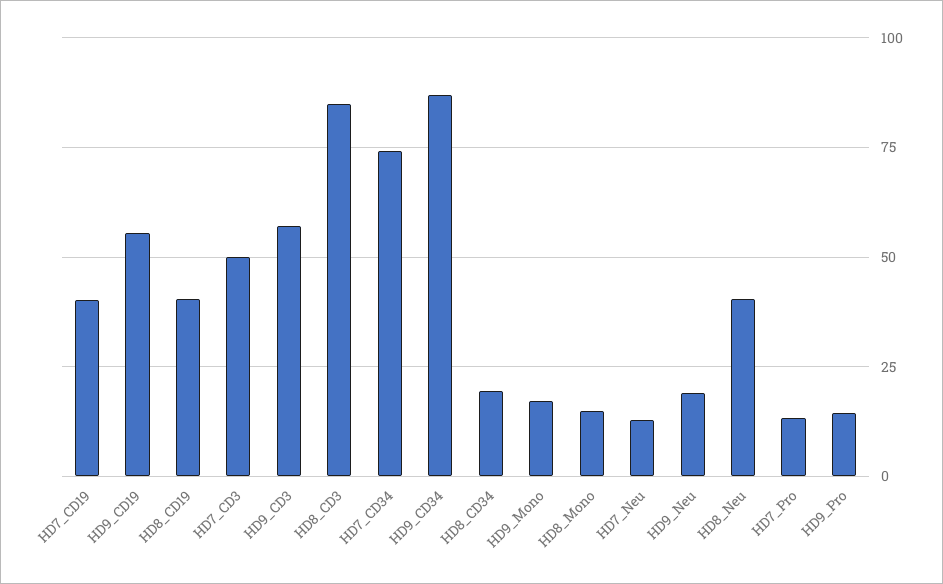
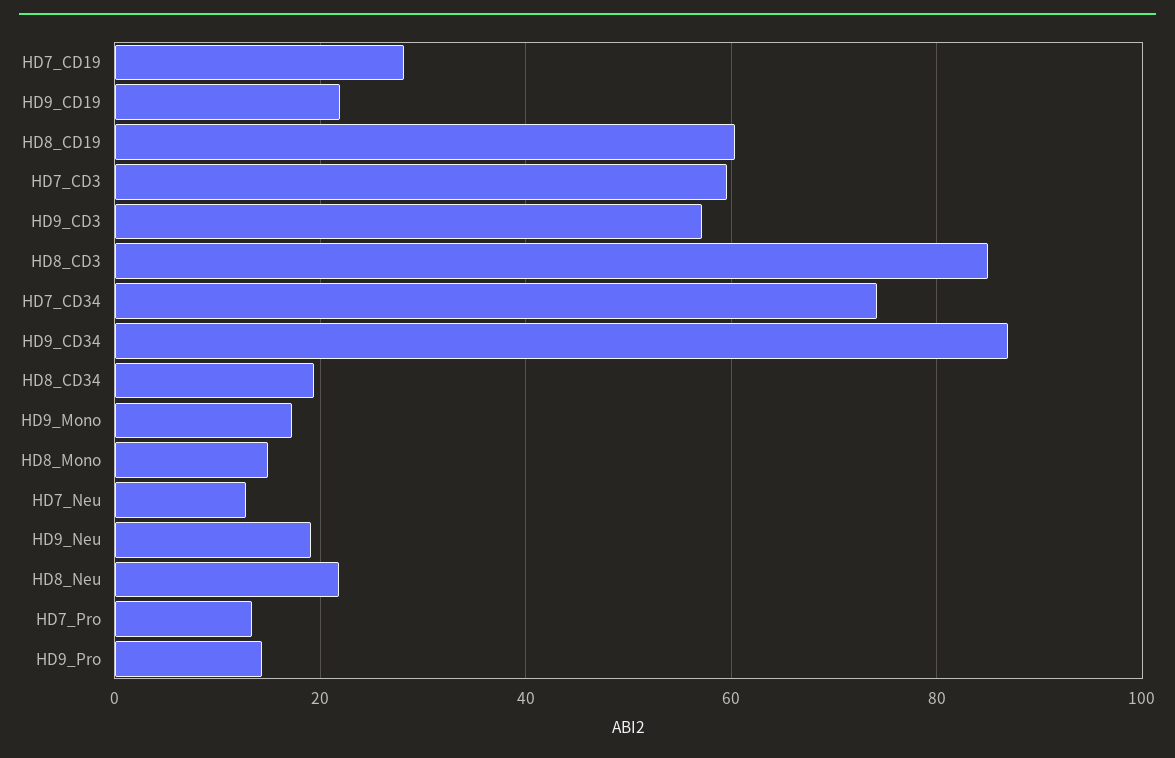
HD7_CD19: 40 -> 28
HD9_CD19: 55 -> 22
HD8_CD19: 40 -> 60
HD7_CD3: 50 -> 60
HD8_Neu: 40 -> 22

